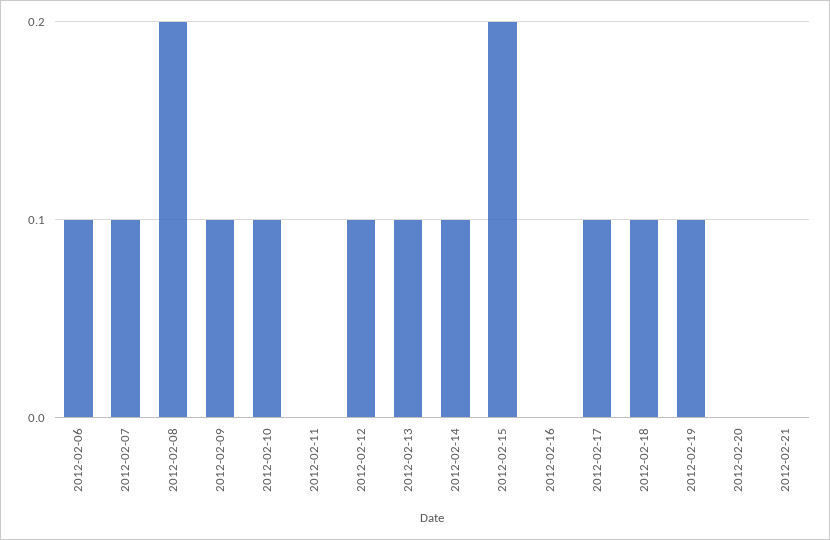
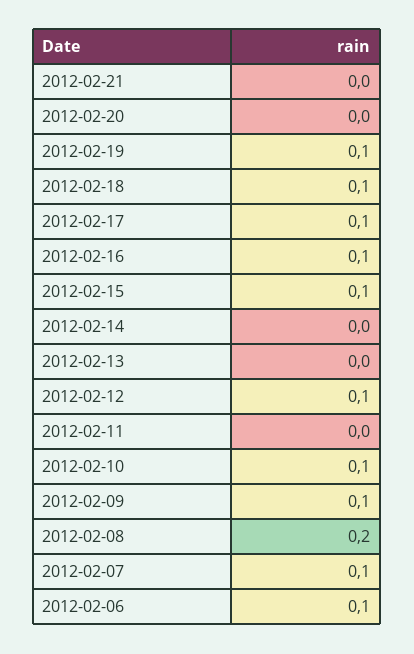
2012-02-13: 0.1 -> 0
2012-02-14: 0.1 -> 0
2012-02-15: 0.2 -> 0.1
2012-02-16: 0 -> 0.1

